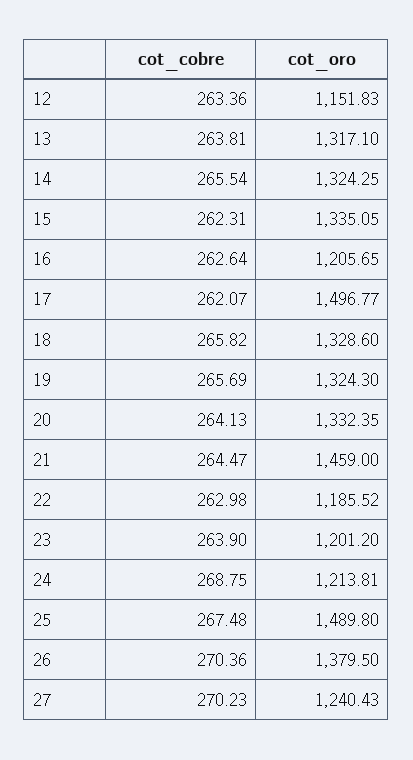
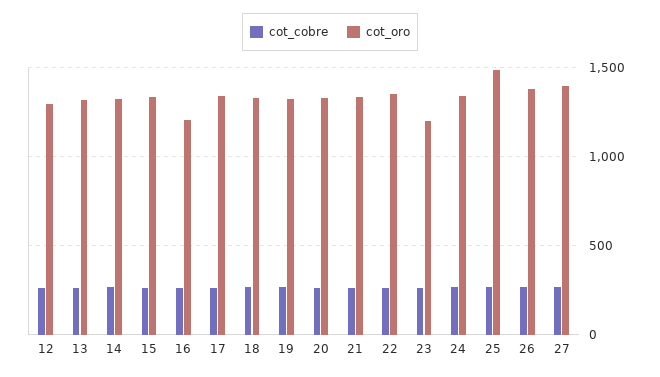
cot_oro, 12: 1151.83 -> 1300
cot_oro, 17: 1496.77 -> 1350
cot_oro, 21: 1459 -> 1350
cot_oro, 22: 1185.52 -> 1350
cot_oro, 24: 1213.81 -> 1350
cot_oro, 27: 1240.43 -> 1400

